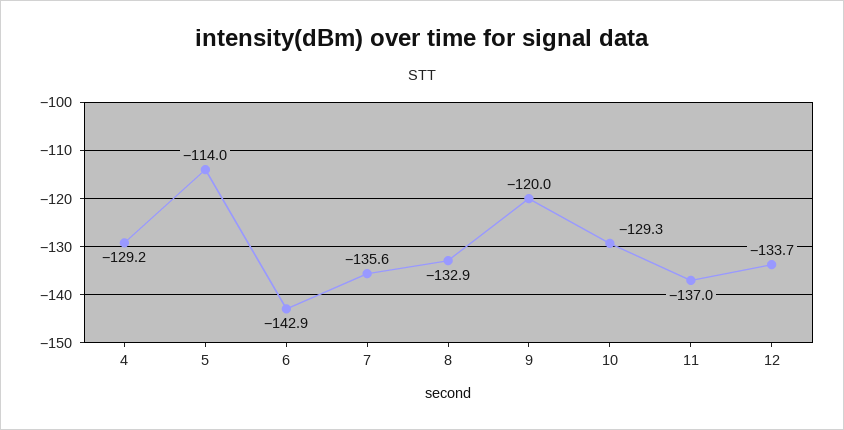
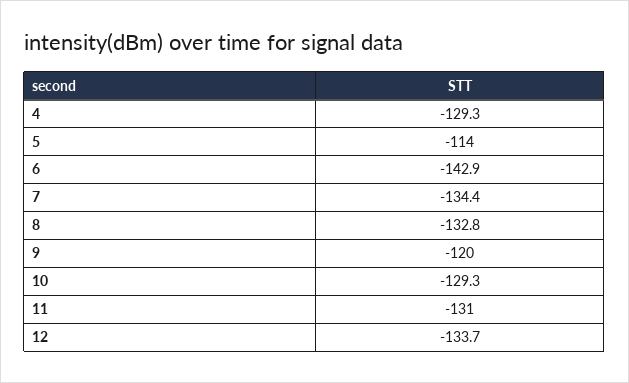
4: -129.2 -> -129.3
7: -135.6 -> -134.4
8: -132.9 -> -132.8
11: -137 -> -131

